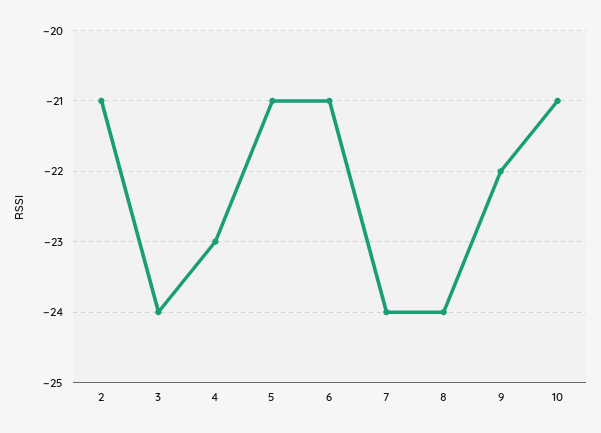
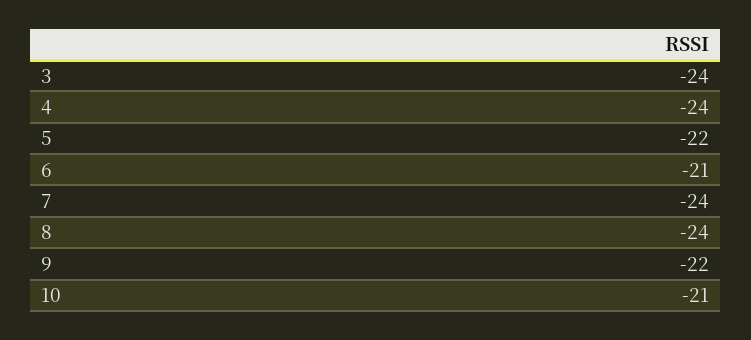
2: -21 -> none
4: -23 -> -24
5: -21 -> -22

